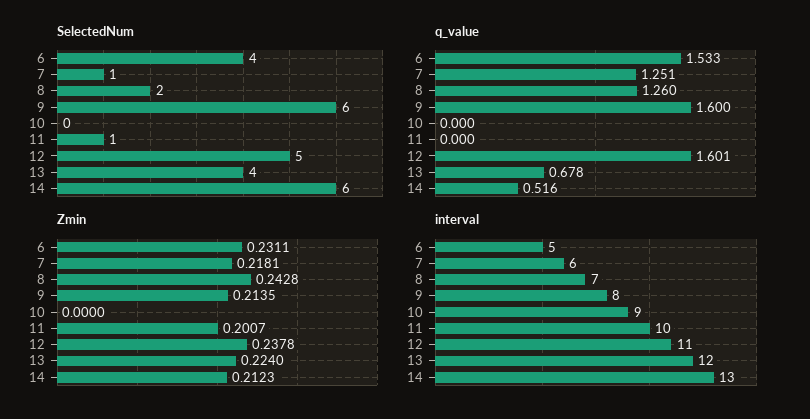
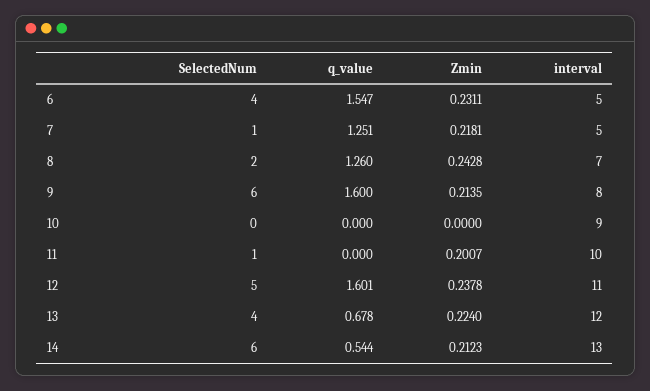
q_value, 6: 1.533 -> 1.547
q_value, 14: 0.516 -> 0.544
interval, 7: 6 -> 5

